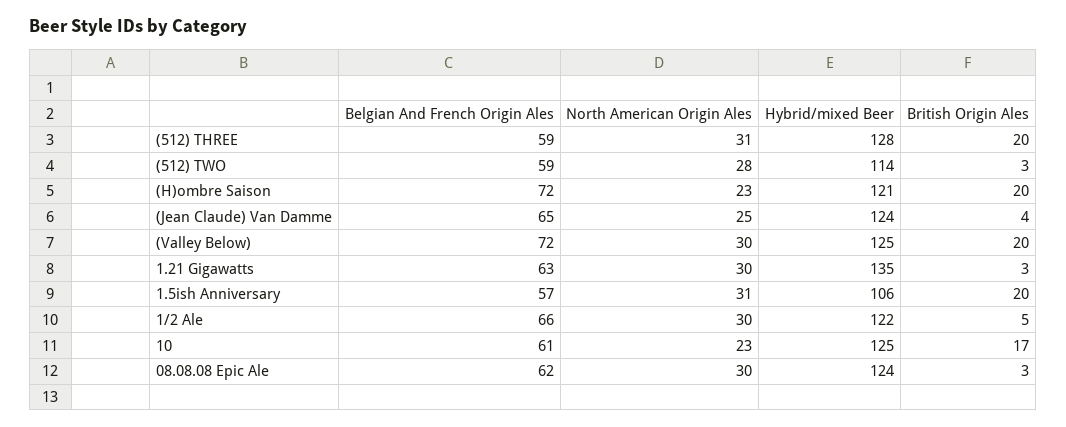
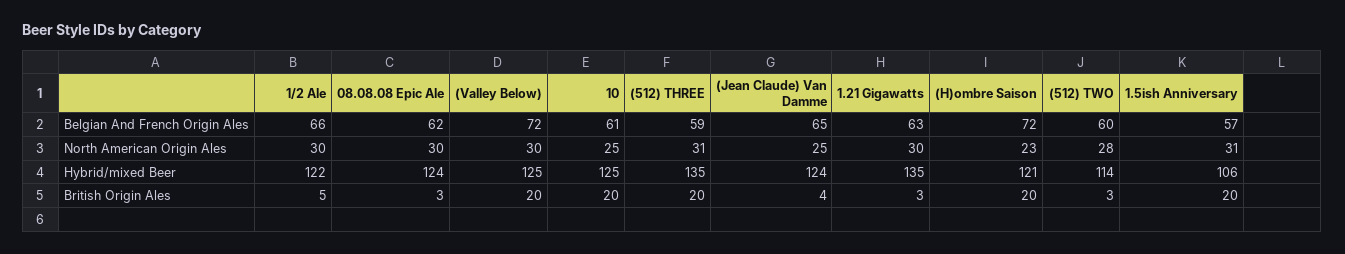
Hybrid/mixed Beer, (512) THREE: 128 -> 135
Belgian And French Origin Ales, (512) TWO: 59 -> 60
North American Origin Ales, 10: 23 -> 25
British Origin Ales, 10: 17 -> 20

